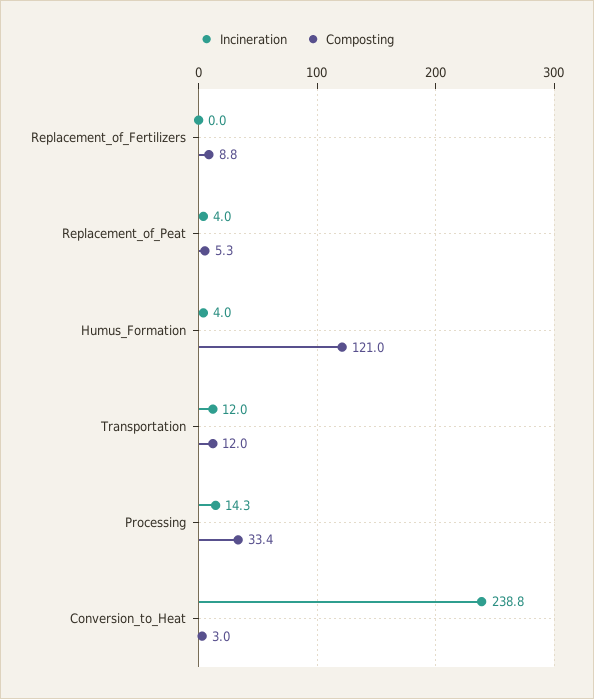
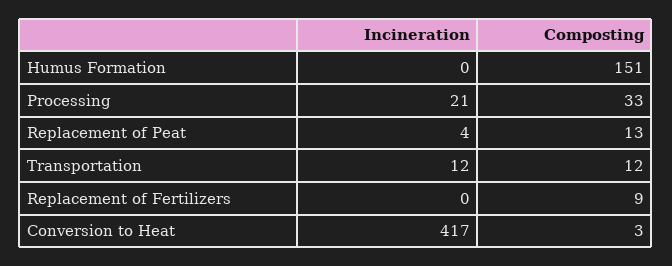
Composting, Replacement_of_Peat: 5.3 -> 13
Incineration, Humus_Formation: 4 -> 0
Composting, Humus_Formation: 121 -> 151
Incineration, Processing: 14.3 -> 21
Incineration, Conversion_to_Heat: 238.8 -> 417

